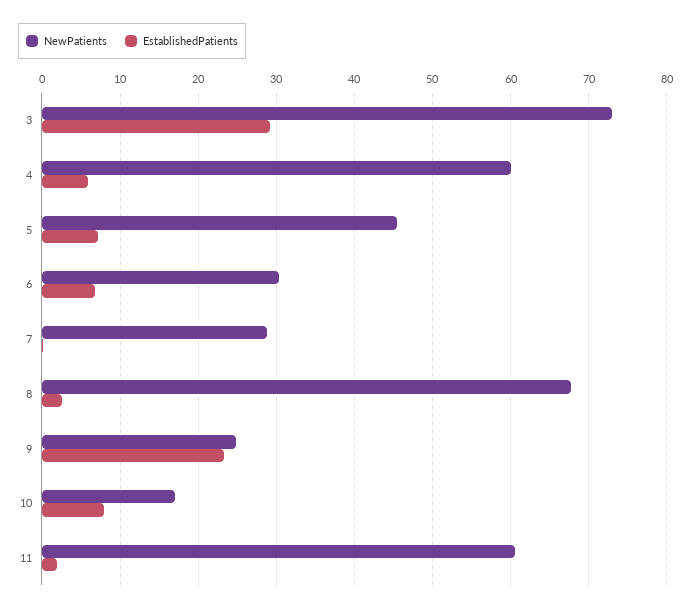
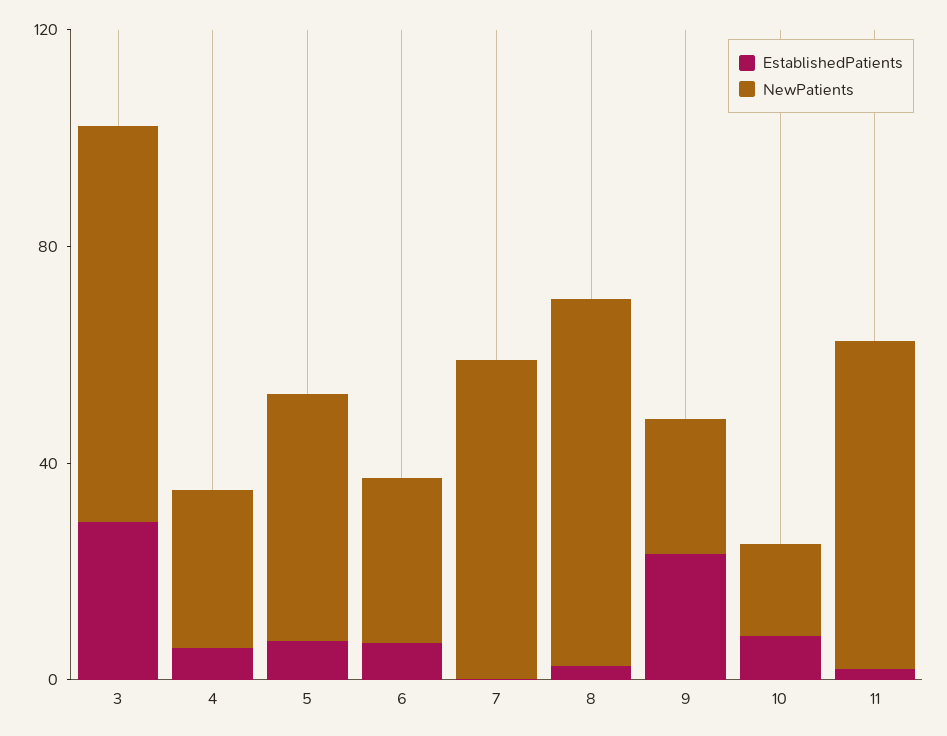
NewPatients, 4: 60 -> 30
NewPatients, 7: 29 -> 60

